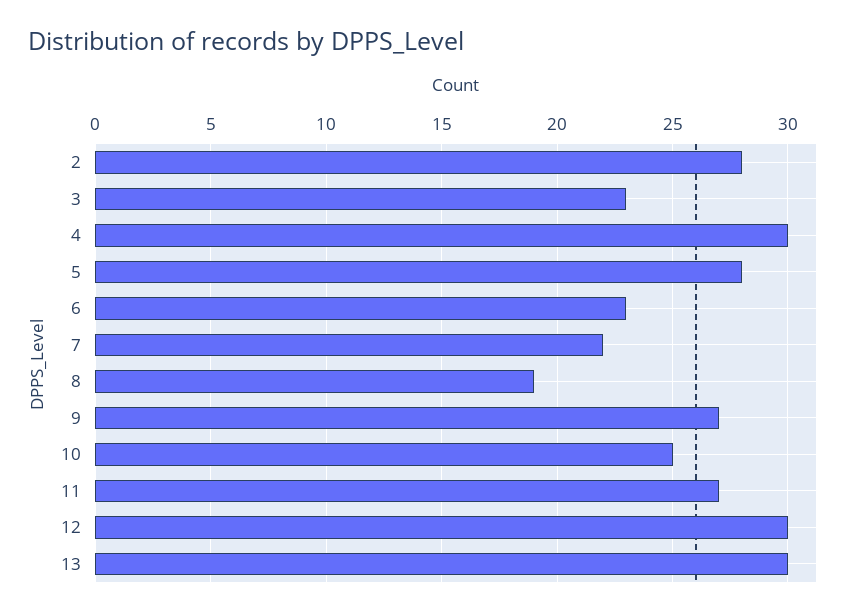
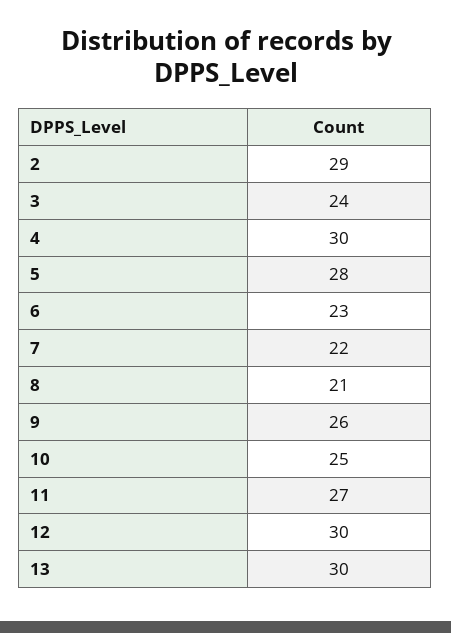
2: 28 -> 29
3: 23 -> 24
8: 19 -> 21
9: 27 -> 26

